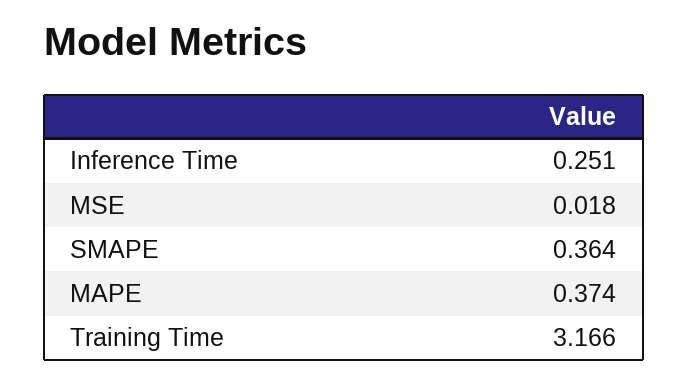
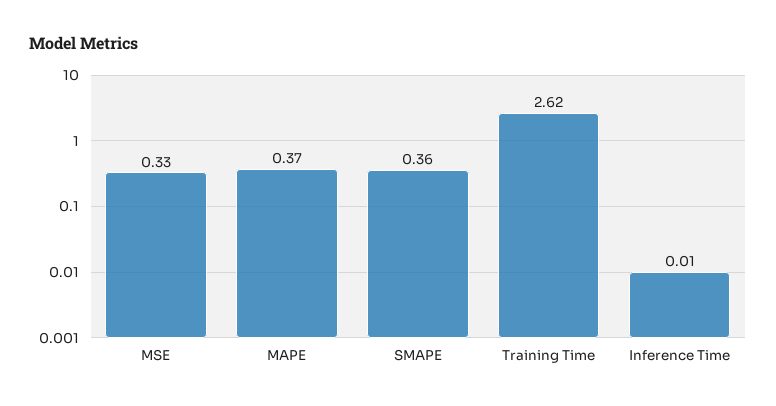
Inference Time: 0.251 -> 0.01
MSE: 0.018 -> 0.33
Training Time: 3.166 -> 2.62

